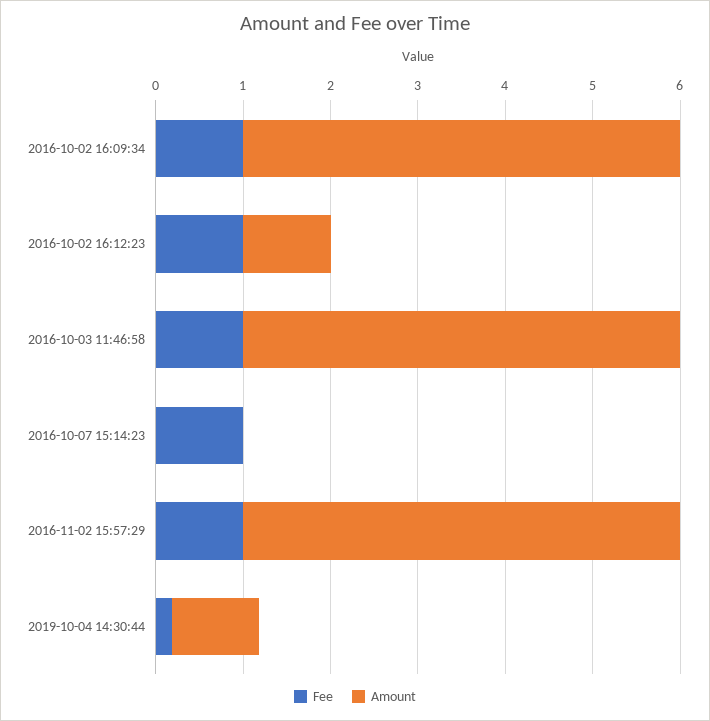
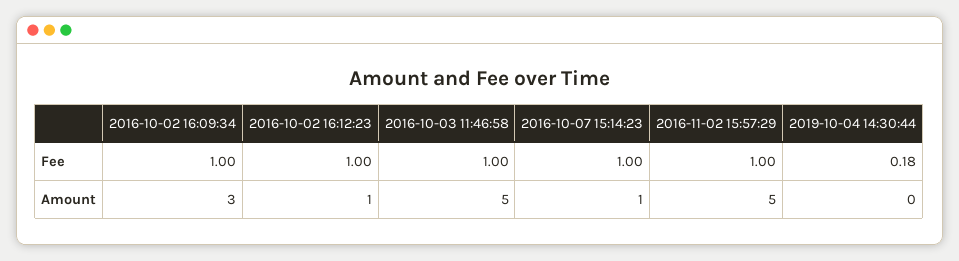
Amount, 2016-10-02 16:09:34: 5 -> 3
Amount, 2016-10-07 15:14:23: 0 -> 1
Amount, 2019-10-04 14:30:44: 1 -> 0

